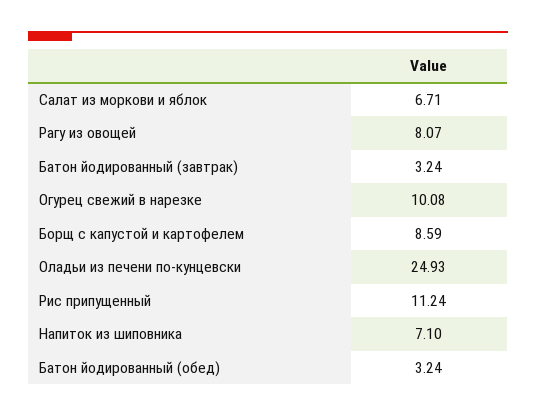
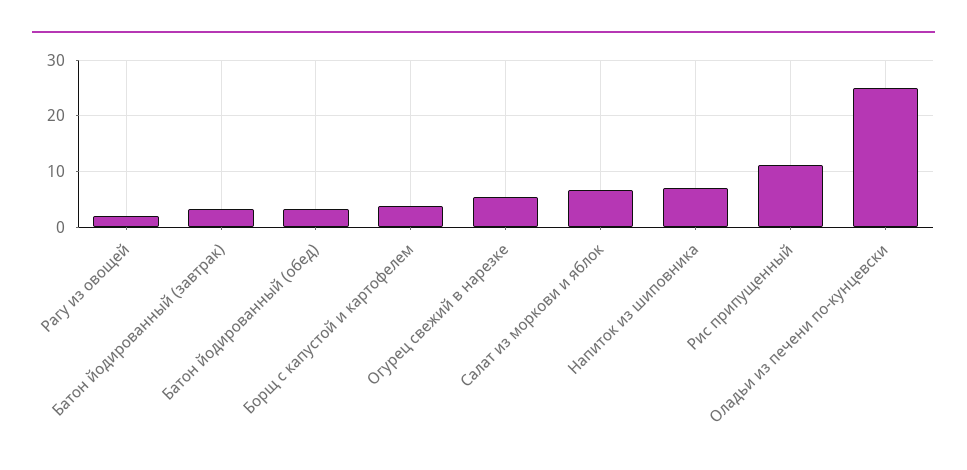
Рагу из овощей: 8.07 -> 2
Огурец свежий в нарезке: 10.08 -> 6
Борщ с капустой и картофелем: 8.59 -> 4

